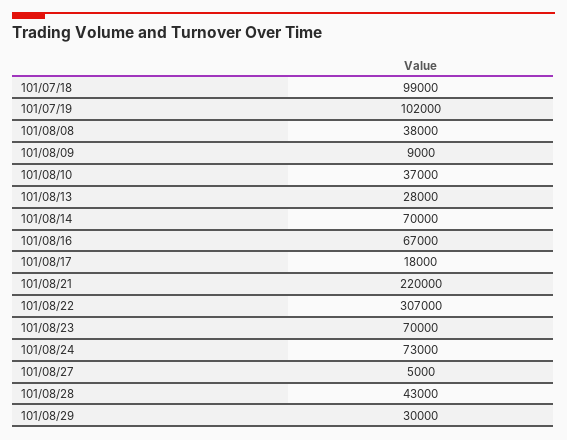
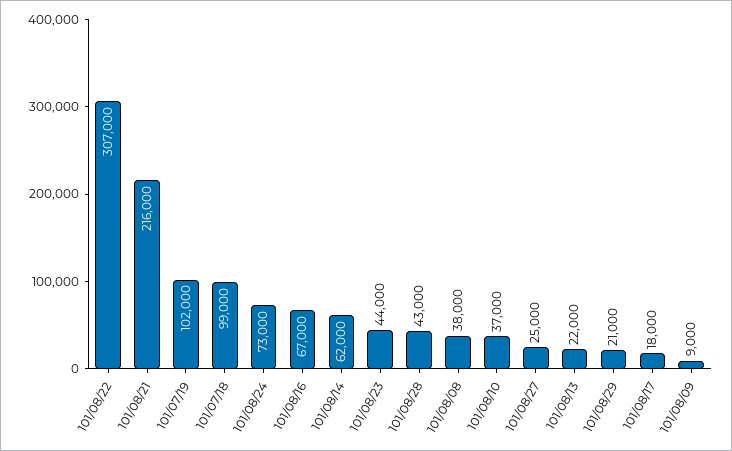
101/08/13: 28000 -> 22000
101/08/14: 70000 -> 62000
101/08/21: 220000 -> 216000
101/08/23: 70000 -> 44000
101/08/27: 5000 -> 25000
101/08/29: 30000 -> 21000

